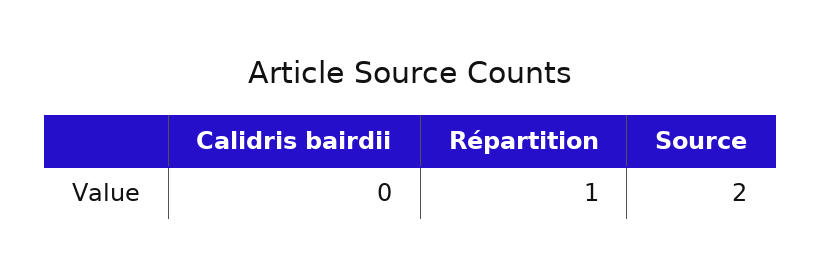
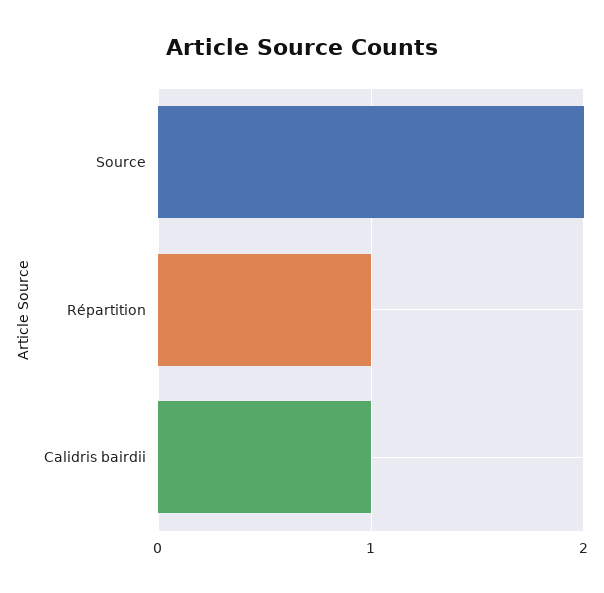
Calidris bairdii: 0 -> 1

